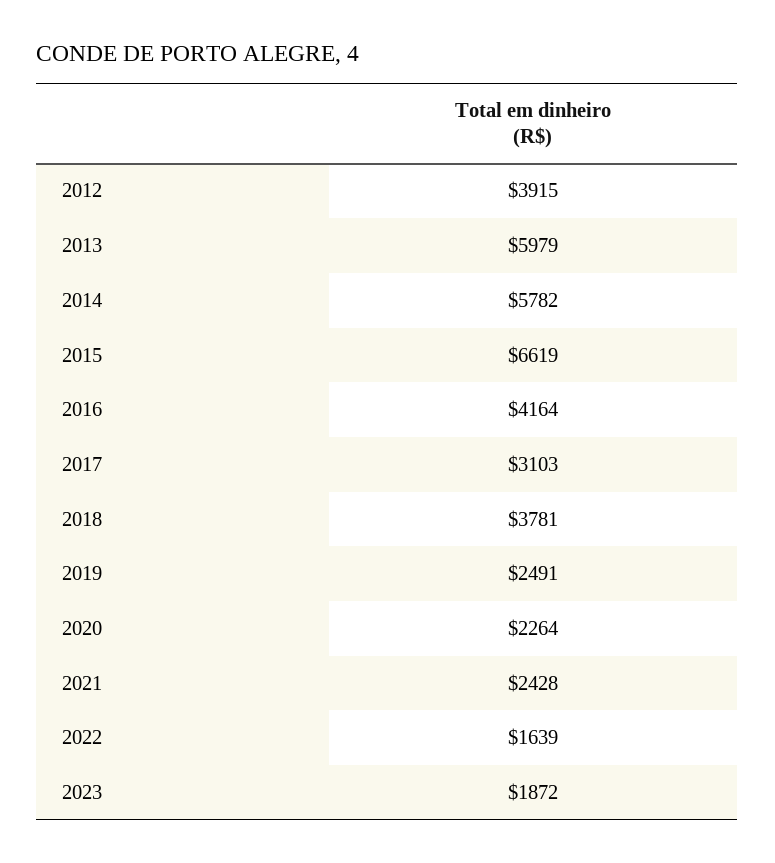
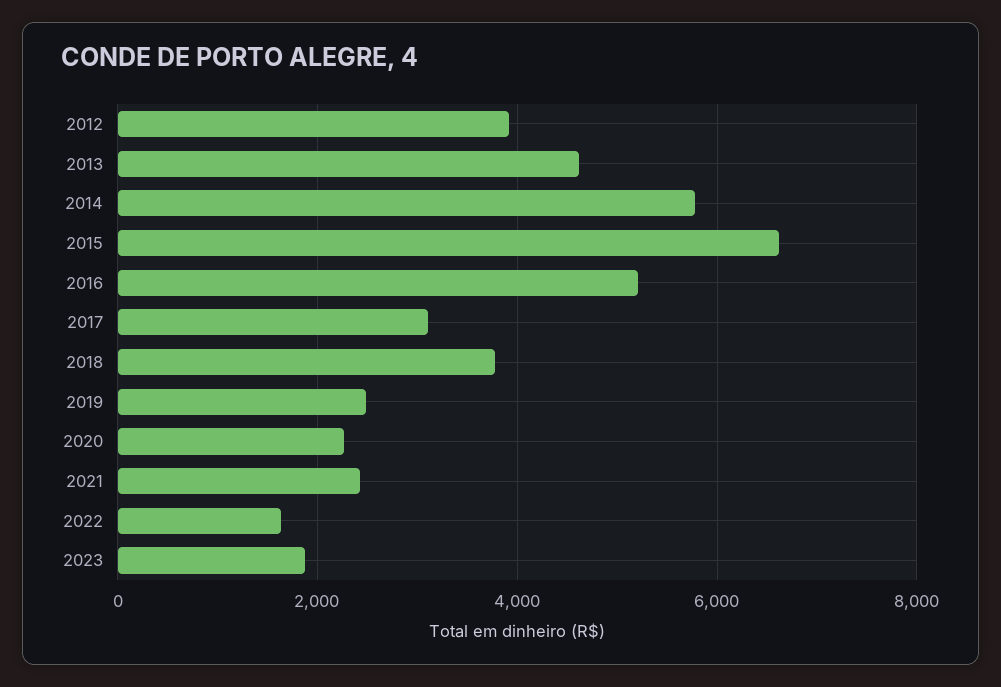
2013: 5979 -> 4600
2016: 4164 -> 5200

